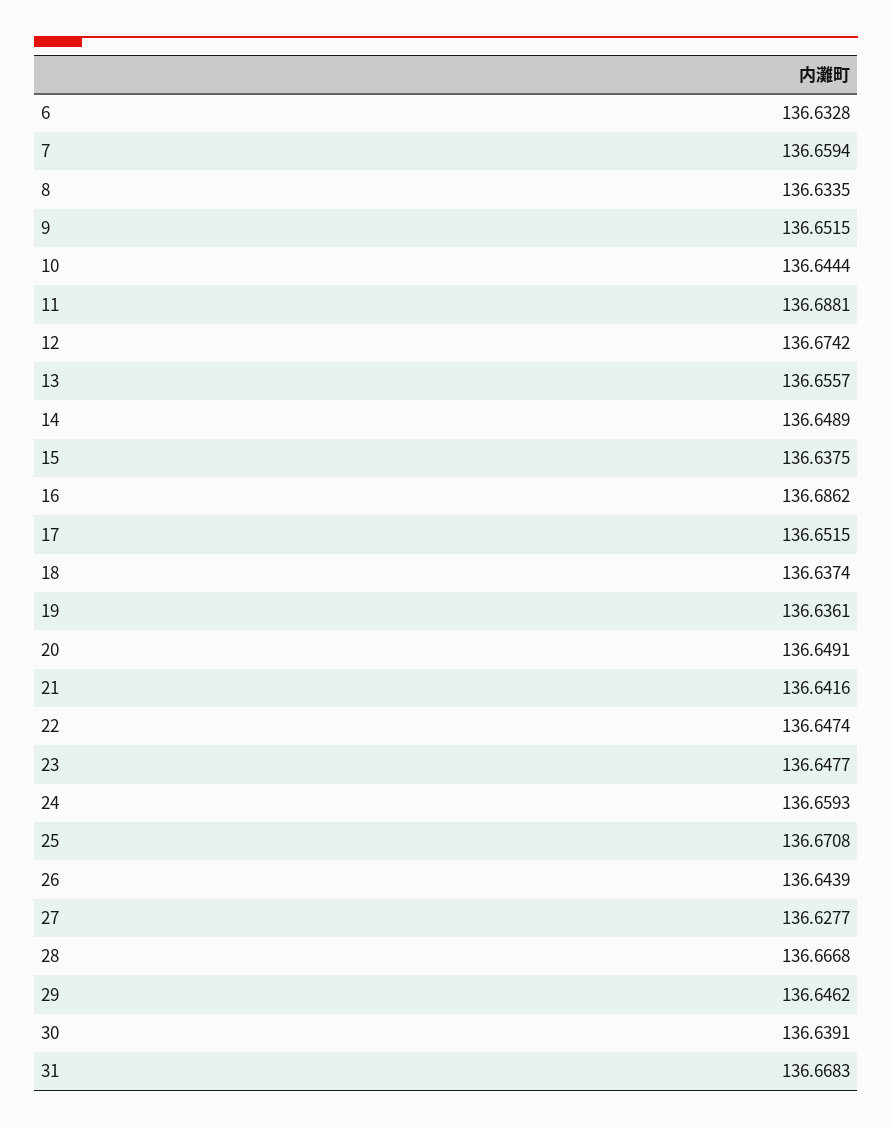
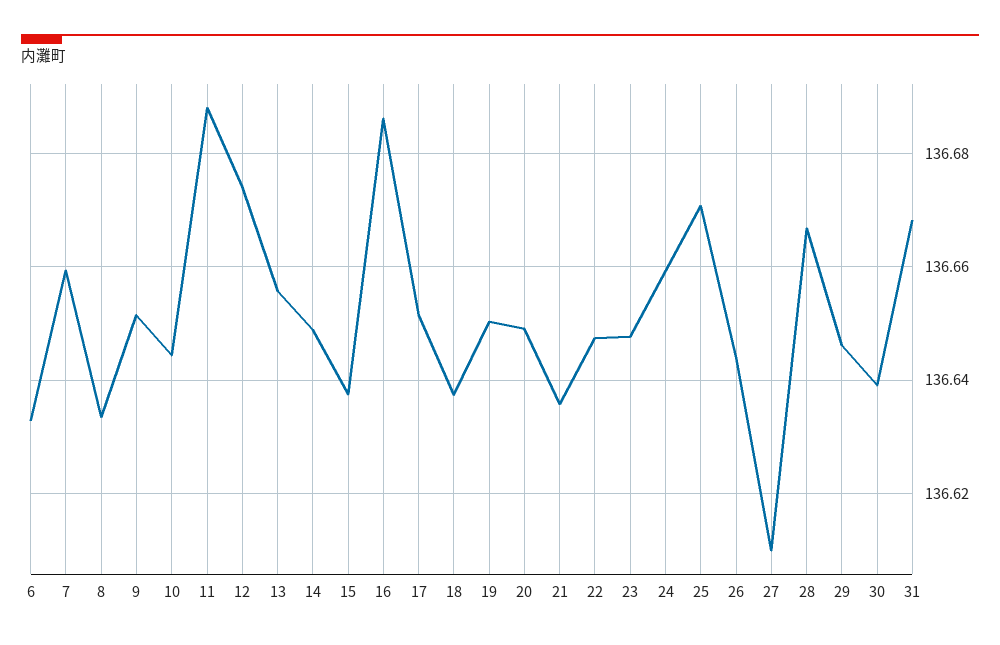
19: 136.6361 -> 136.65
21: 136.6416 -> 136.636
27: 136.6277 -> 136.61

